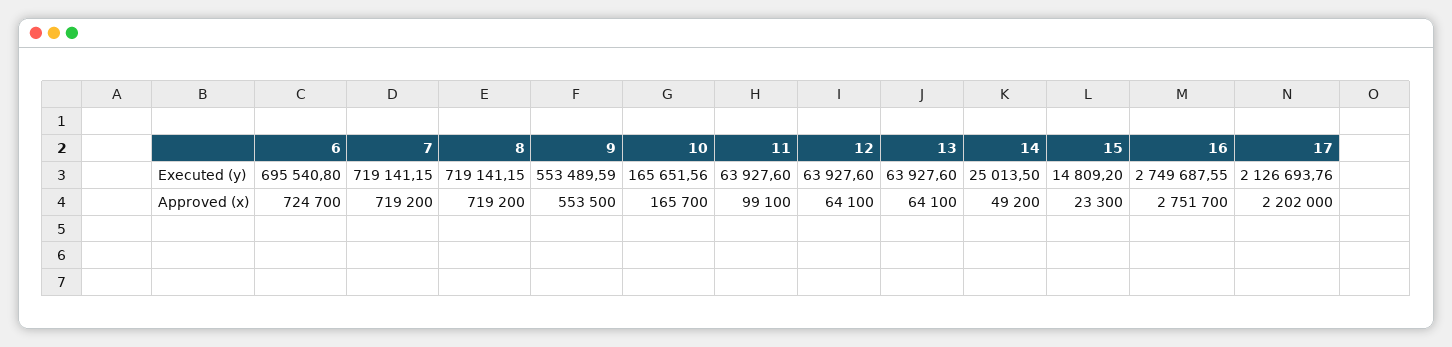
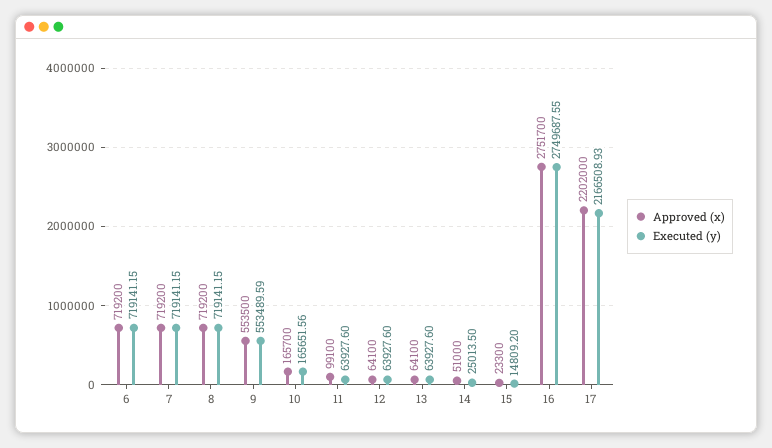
Executed (y), 6: 695540.8 -> 719141.15
Executed (y), 17: 2126693.76 -> 2166508.93
Approved (x), 6: 724700 -> 719200
Approved (x), 14: 49200 -> 51000

